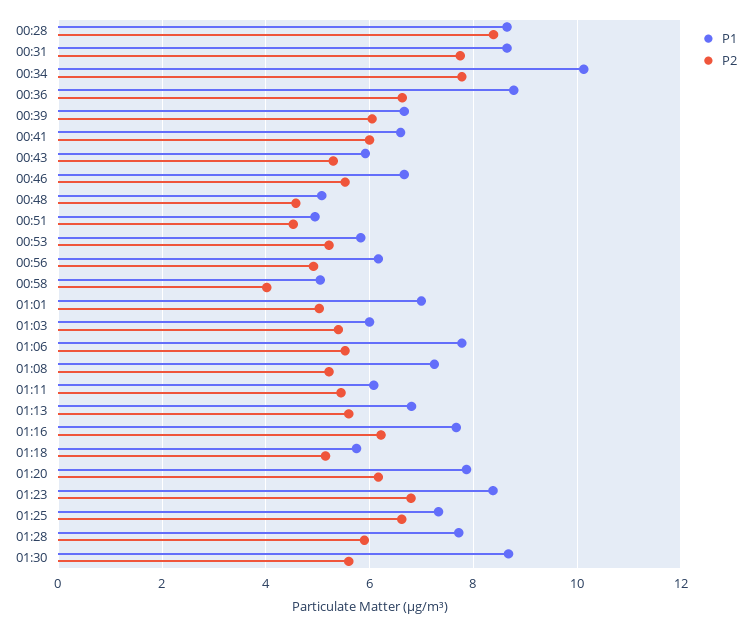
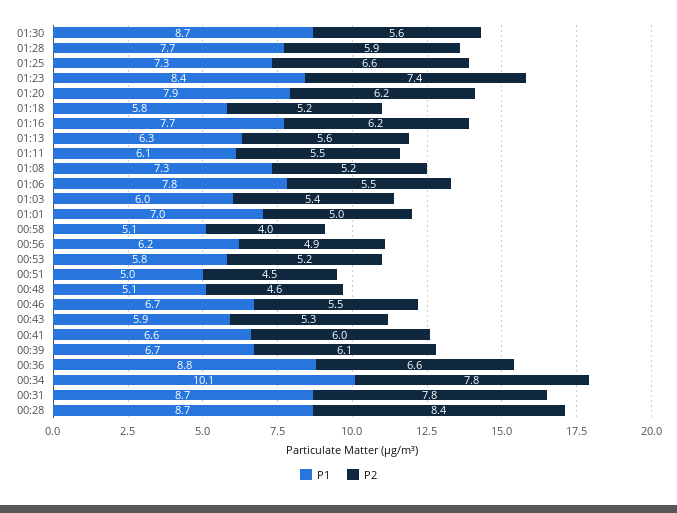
P1, 01:13: 6.8 -> 6.3
P2, 01:23: 6.8 -> 7.4

